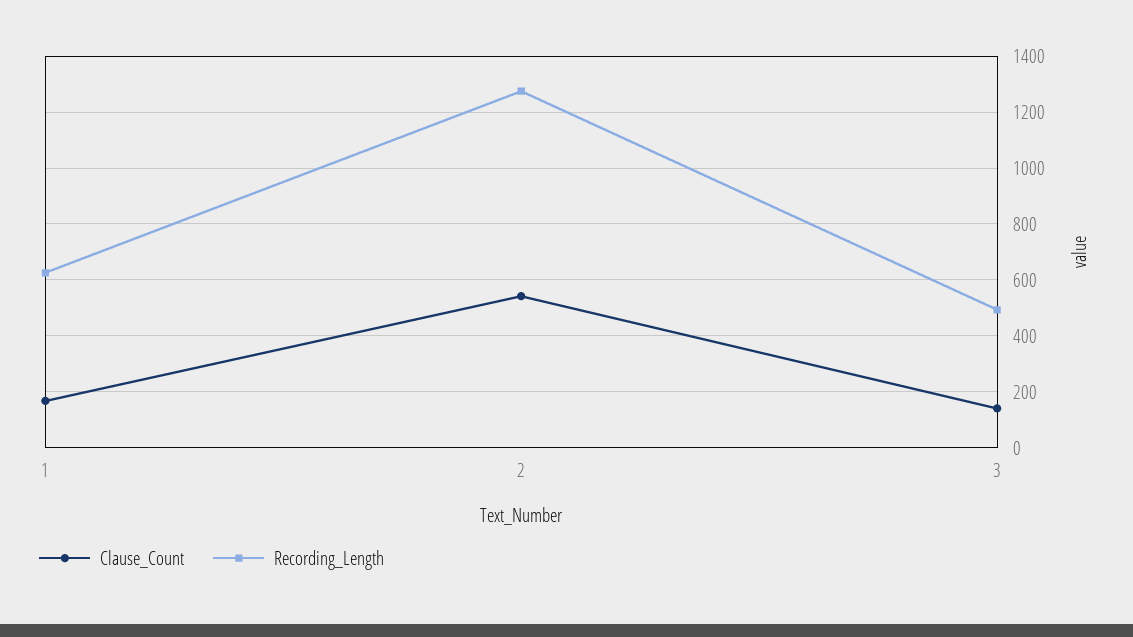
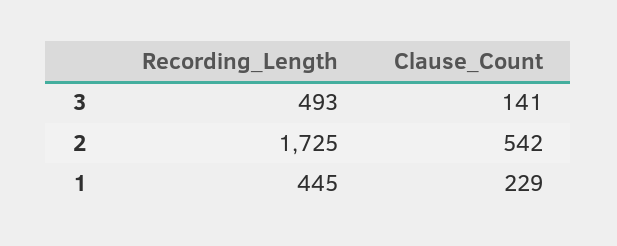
Clause_Count, 1: 175 -> 229
Recording_Length, 1: 625 -> 445
Recording_Length, 2: 1275 -> 1725

